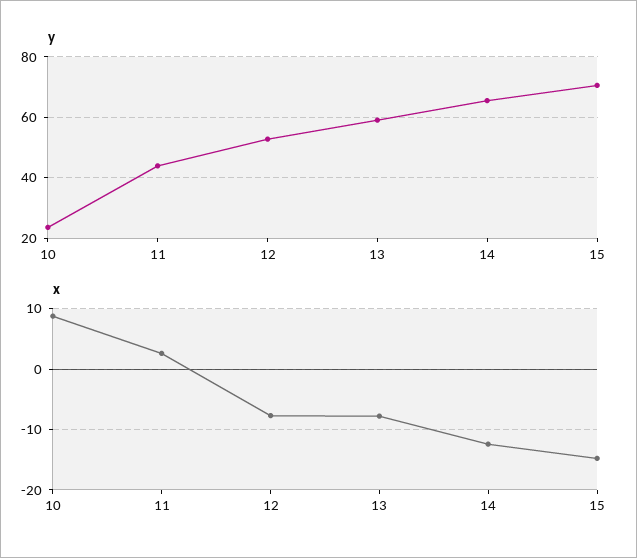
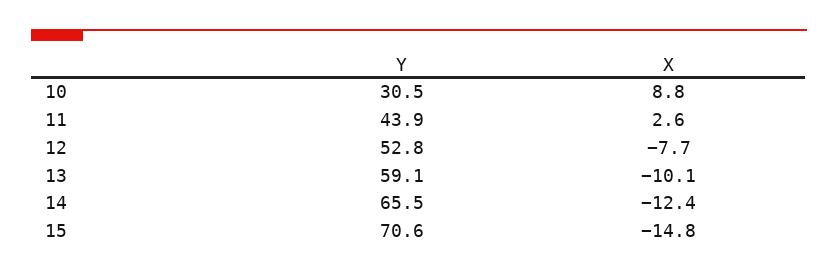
y, 10: 24 -> 30.5
x, 13: -8 -> -10.1

